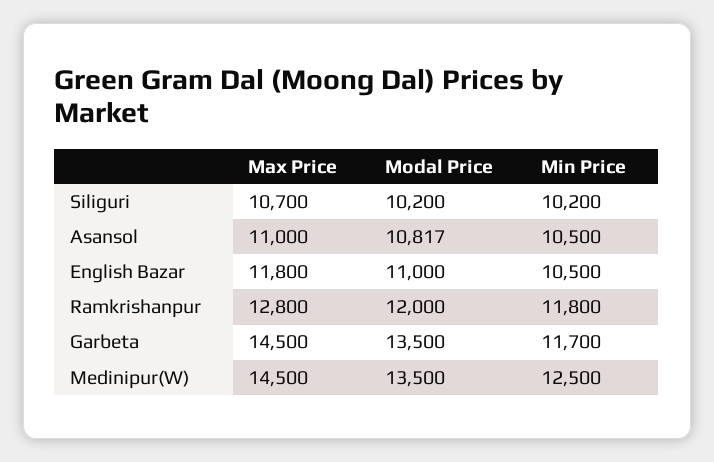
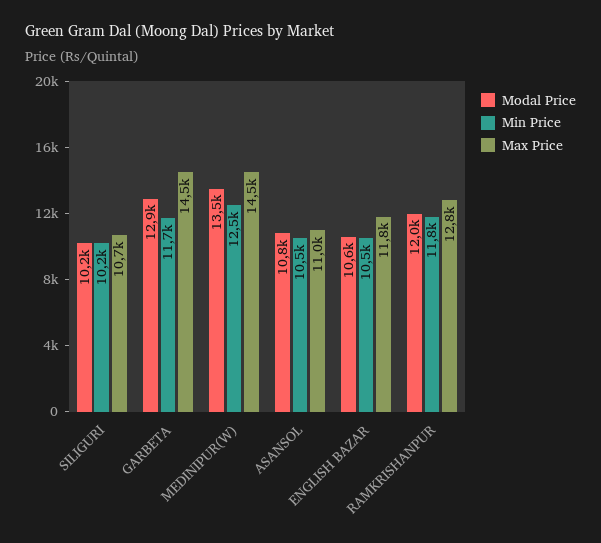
Modal Price, English Bazar: 11000 -> 10600
Modal Price, Garbeta: 13500 -> 12900

